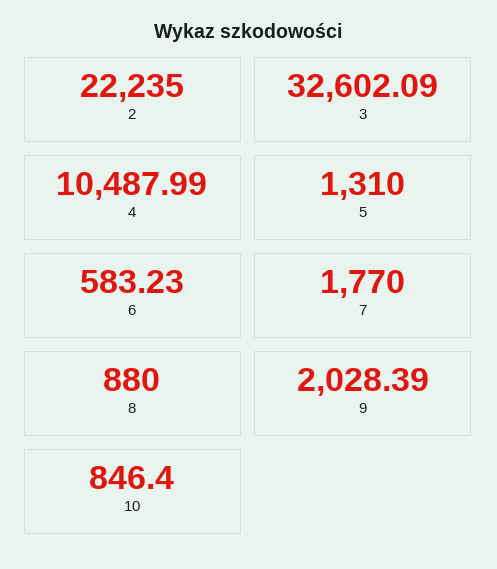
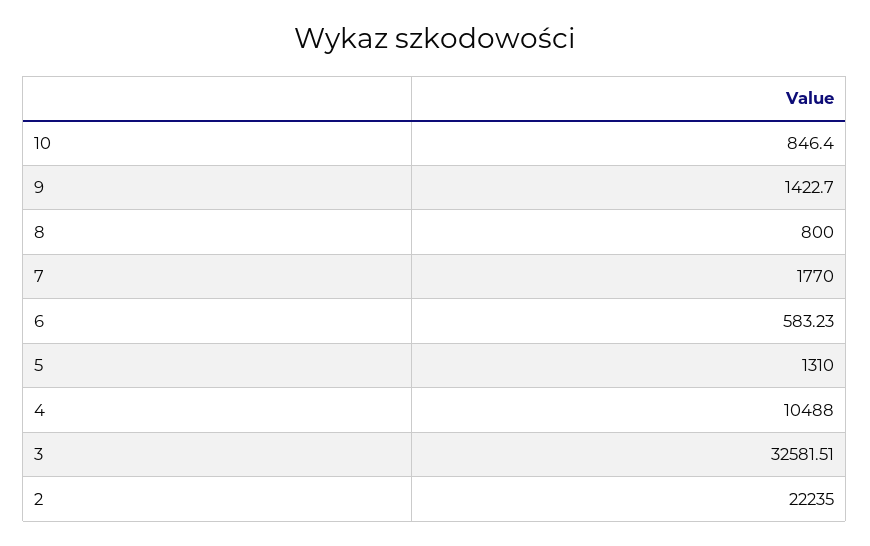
3: 32602.09 -> 32581.51
4: 10487.99 -> 10488
8: 880 -> 800
9: 2028.39 -> 1422.7

